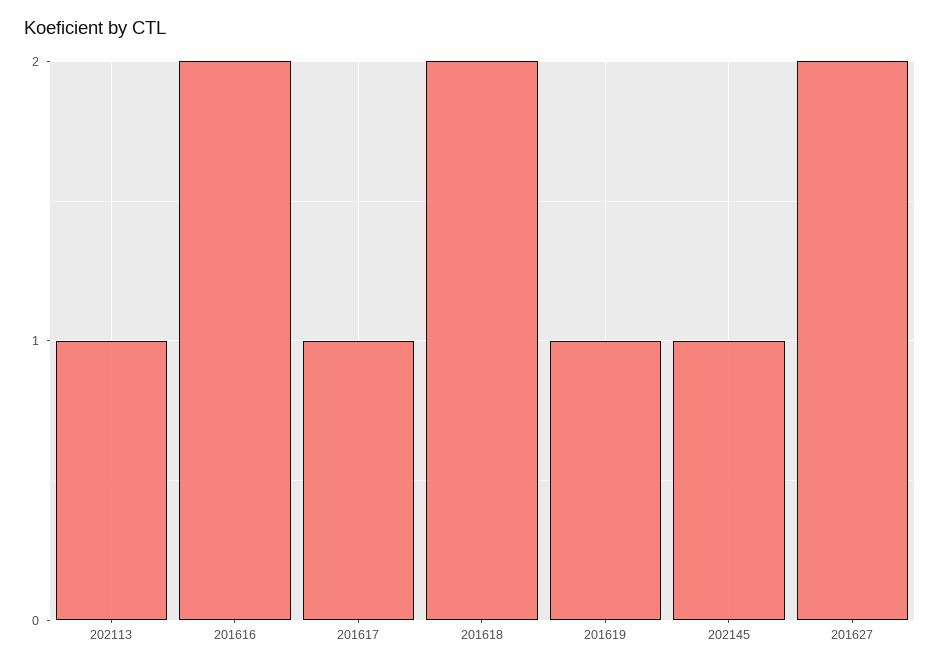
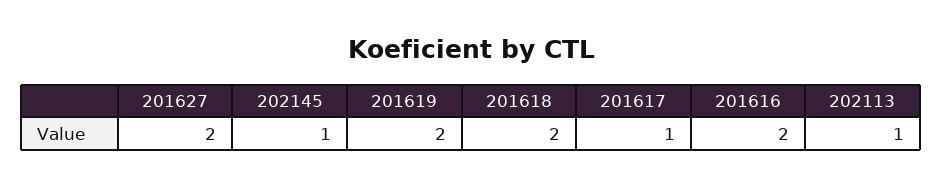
201619: 1 -> 2

